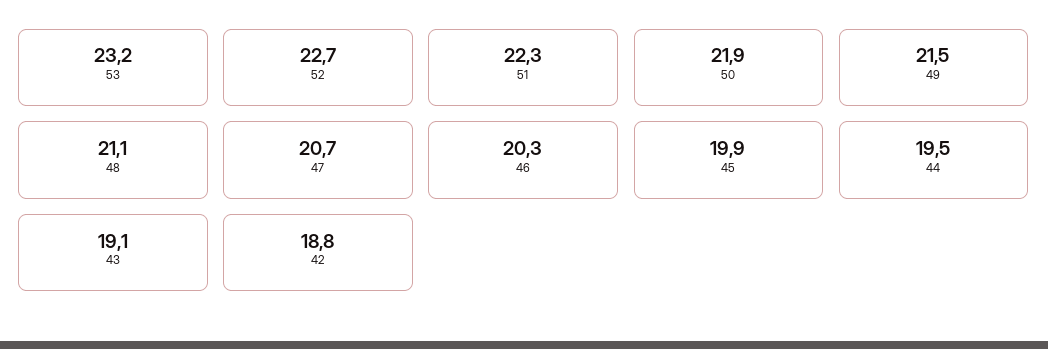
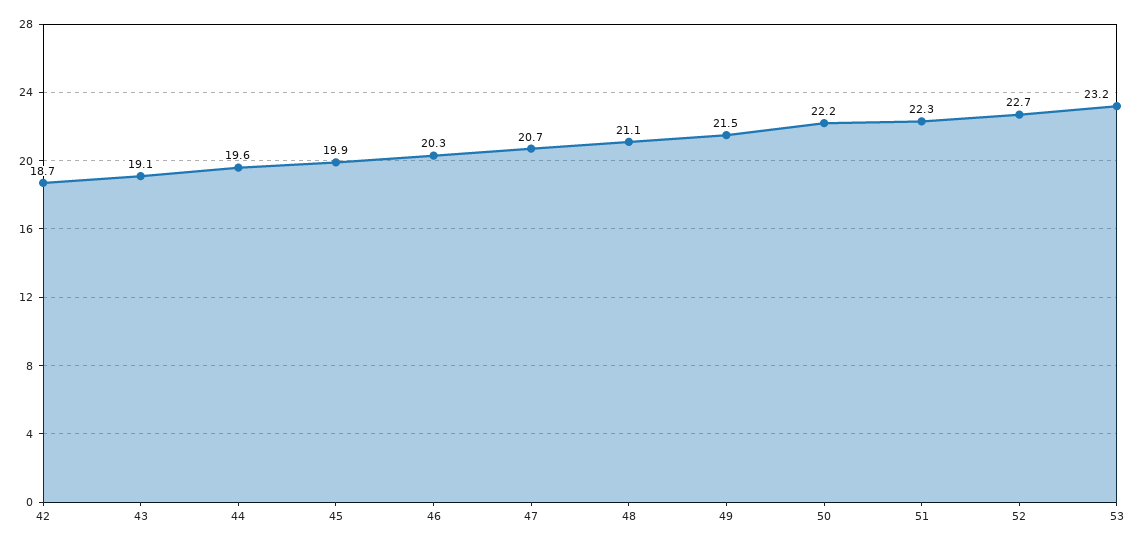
50: 21.9 -> 22.2
44: 19.5 -> 19.6
42: 18.8 -> 18.7

